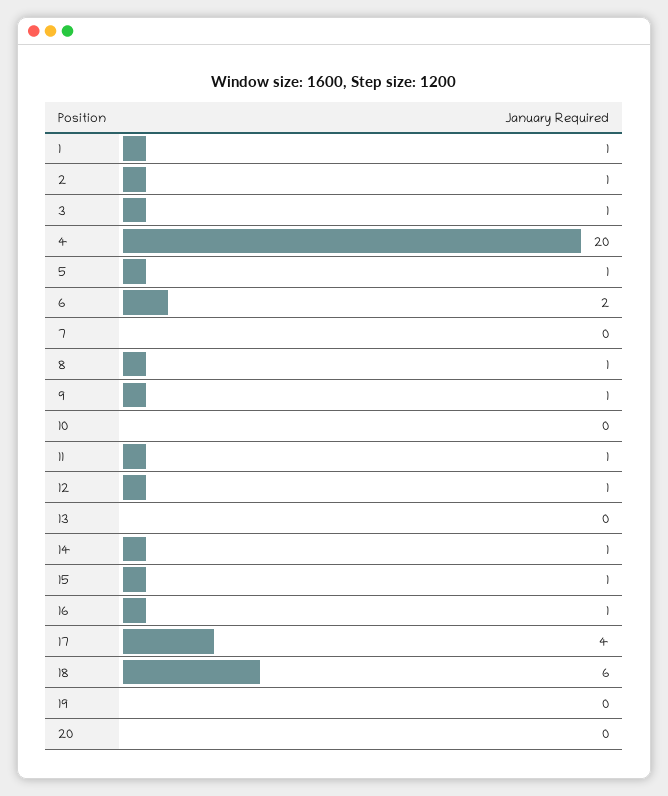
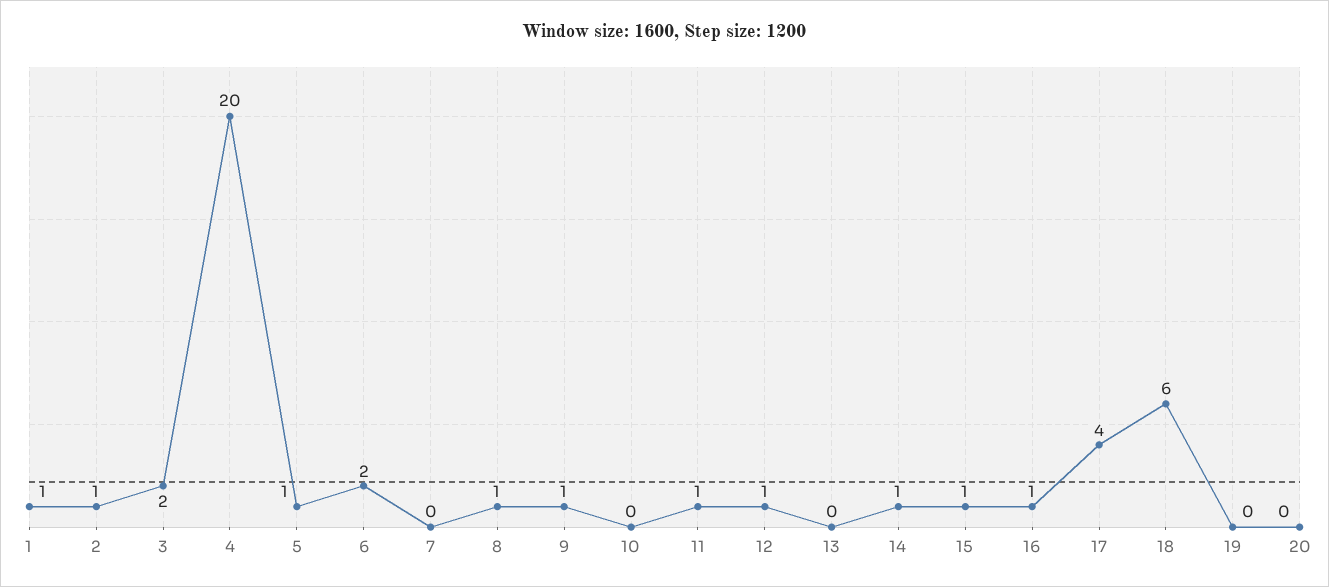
3: 1 -> 2

